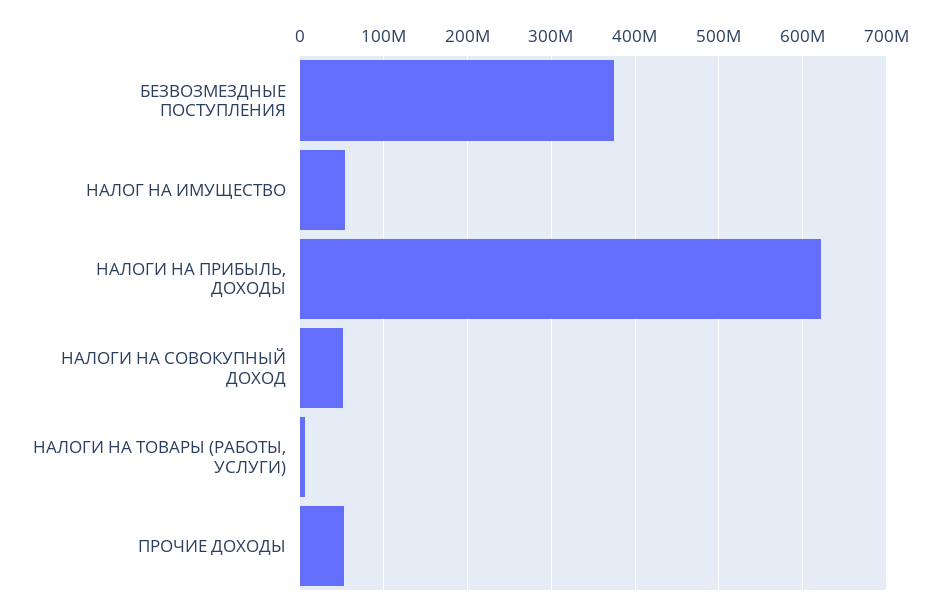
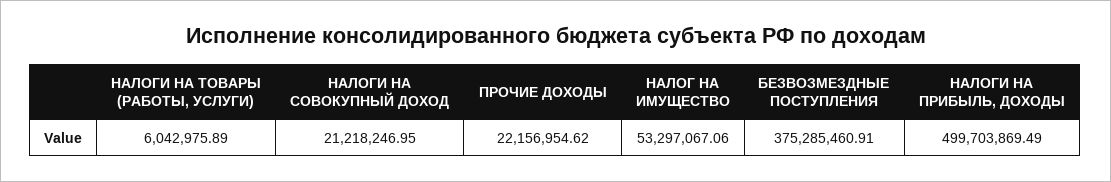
НАЛОГИ НА ПРИБЫЛЬ, ДОХОДЫ: 620000000 -> 499703869.49
НАЛОГИ НА СОВОКУПНЫЙ ДОХОД: 50000000 -> 21218246.95
ПРОЧИЕ ДОХОДЫ: 50000000 -> 22156954.62

